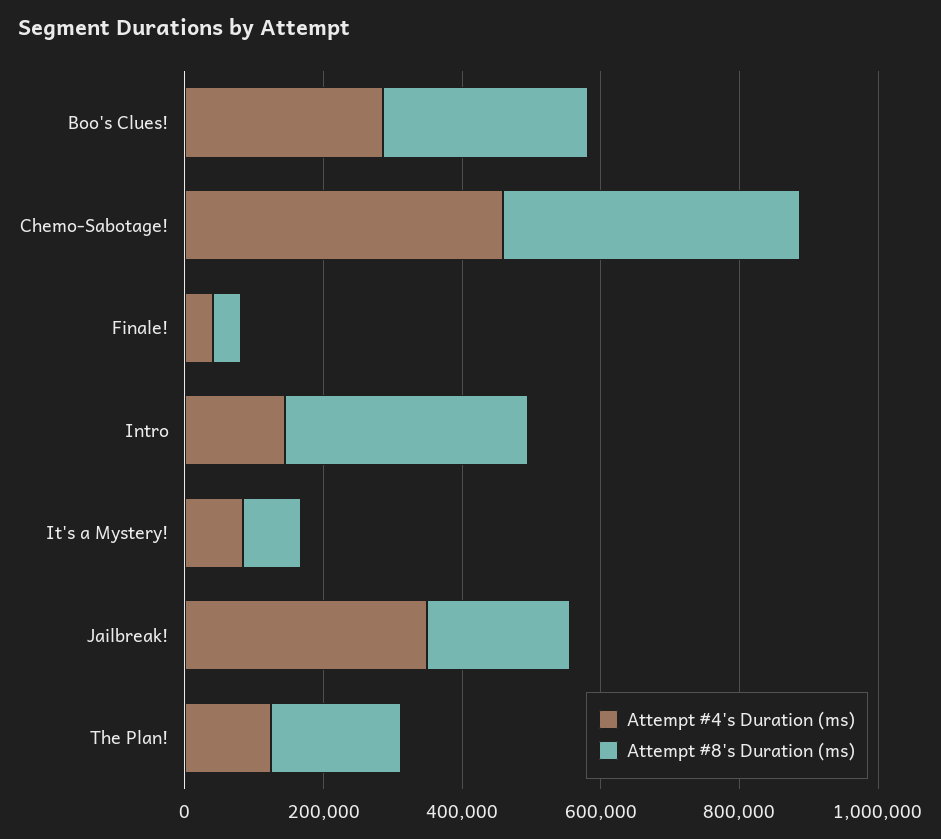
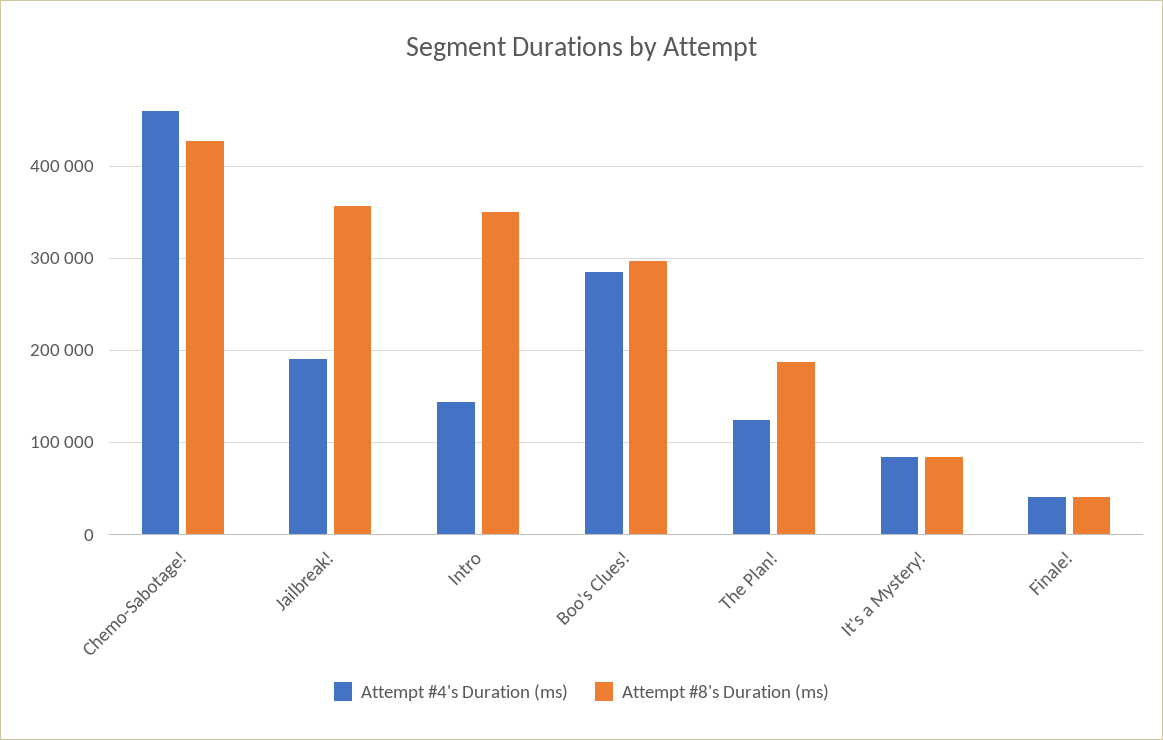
Attempt #4's Duration (ms), Jailbreak!: 350000 -> 190000
Attempt #8's Duration (ms), Jailbreak!: 200000 -> 360000

